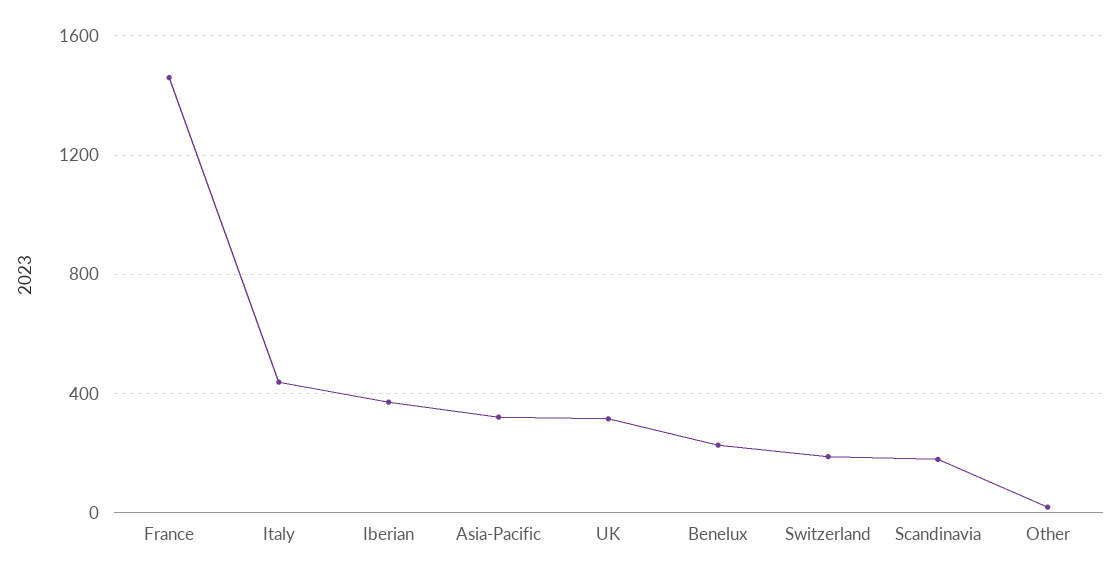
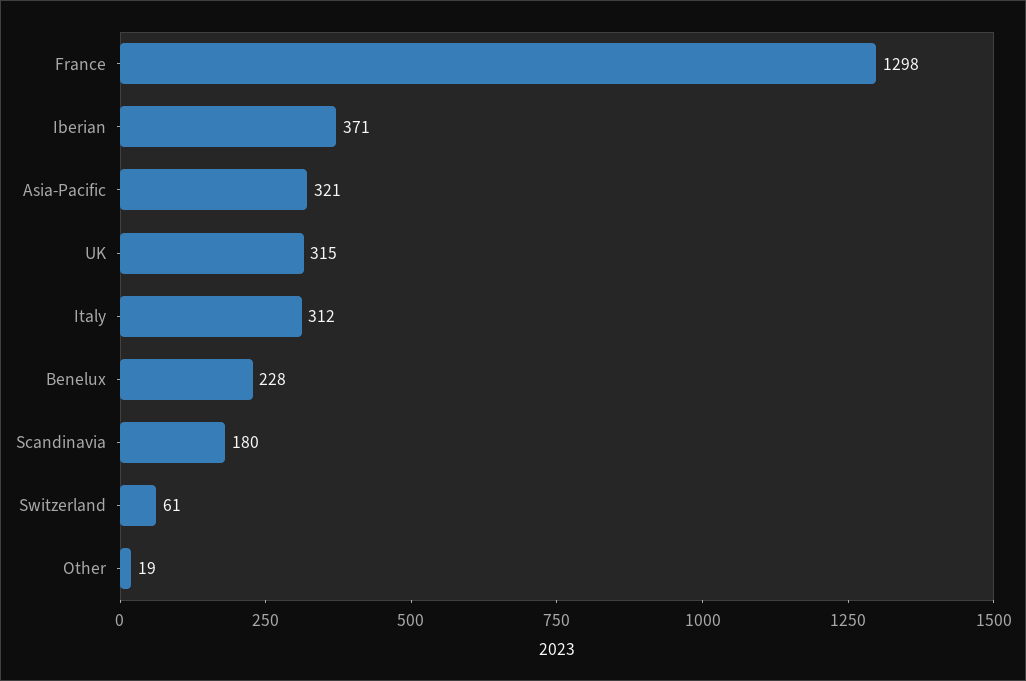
France: 1450 -> 1298
Italy: 450 -> 312
Switzerland: 200 -> 61

